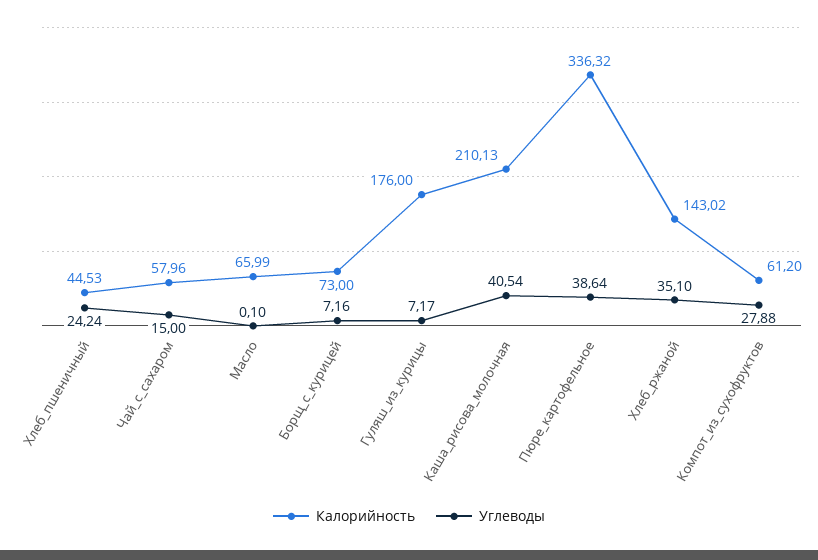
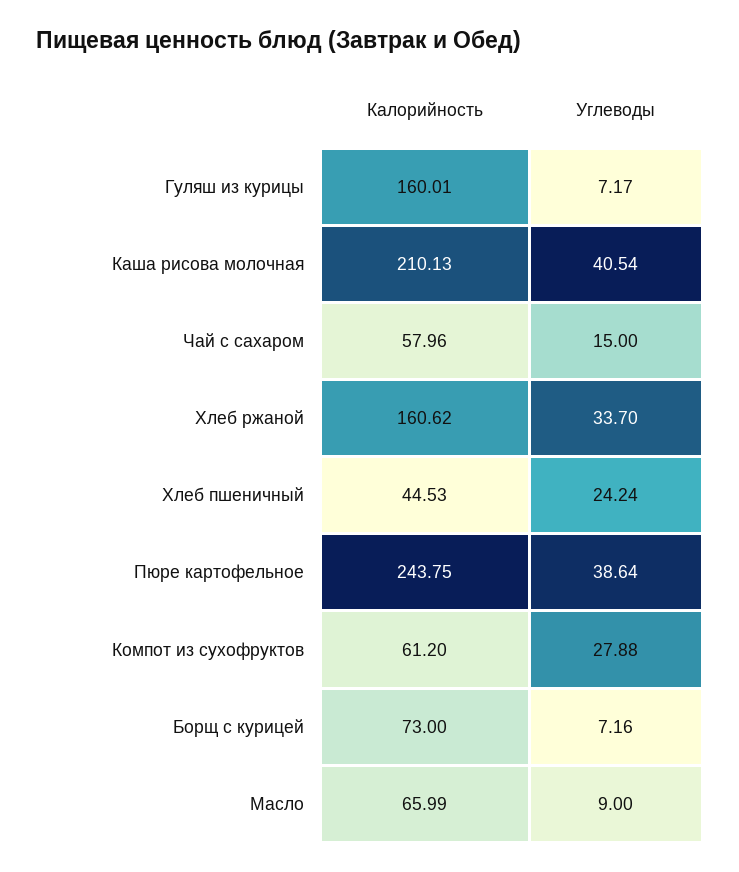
Углеводы, Масло: 0.1 -> 9
Калорийность, Гуляш_из_курицы: 176 -> 160.01
Калорийность, Пюре_картофельное: 336.32 -> 243.75
Калорийность, Хлеб_ржаной: 143.02 -> 160.62
Углеводы, Хлеб_ржаной: 35.1 -> 33.7

